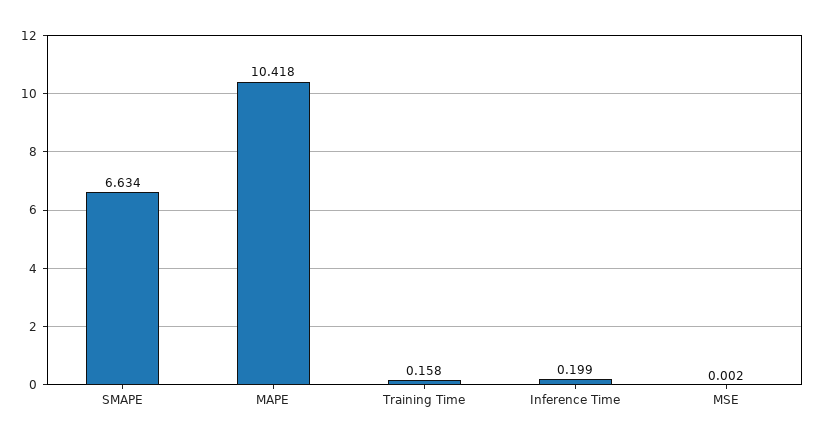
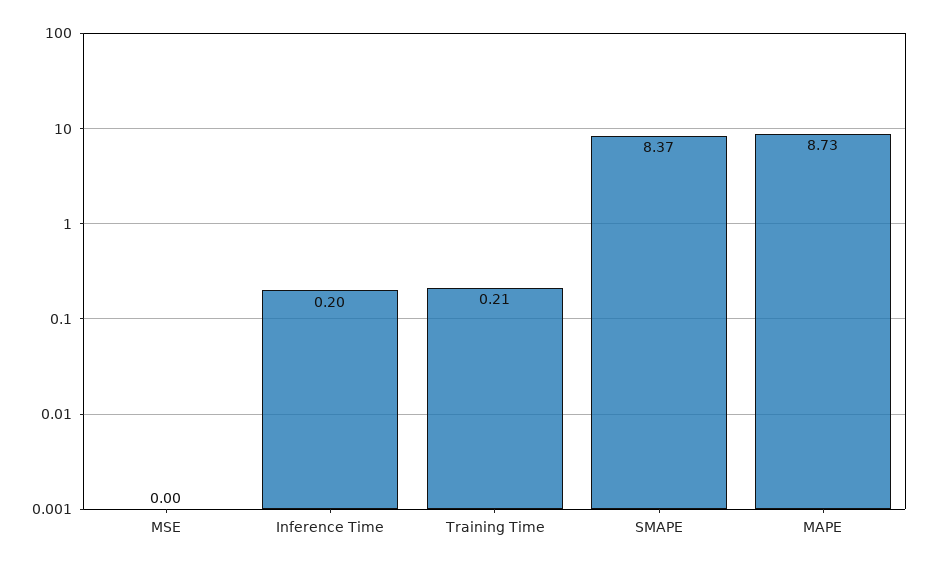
SMAPE: 6.634 -> 8.37
MAPE: 10.418 -> 8.73
Training Time: 0.158 -> 0.21

